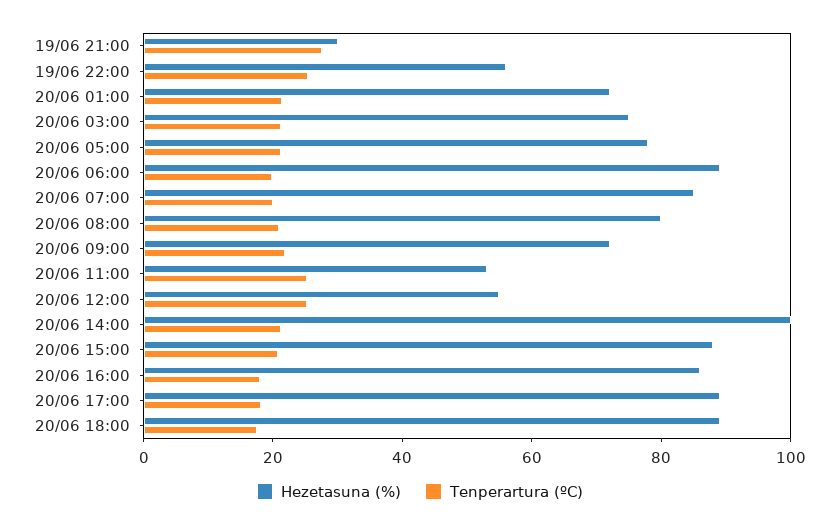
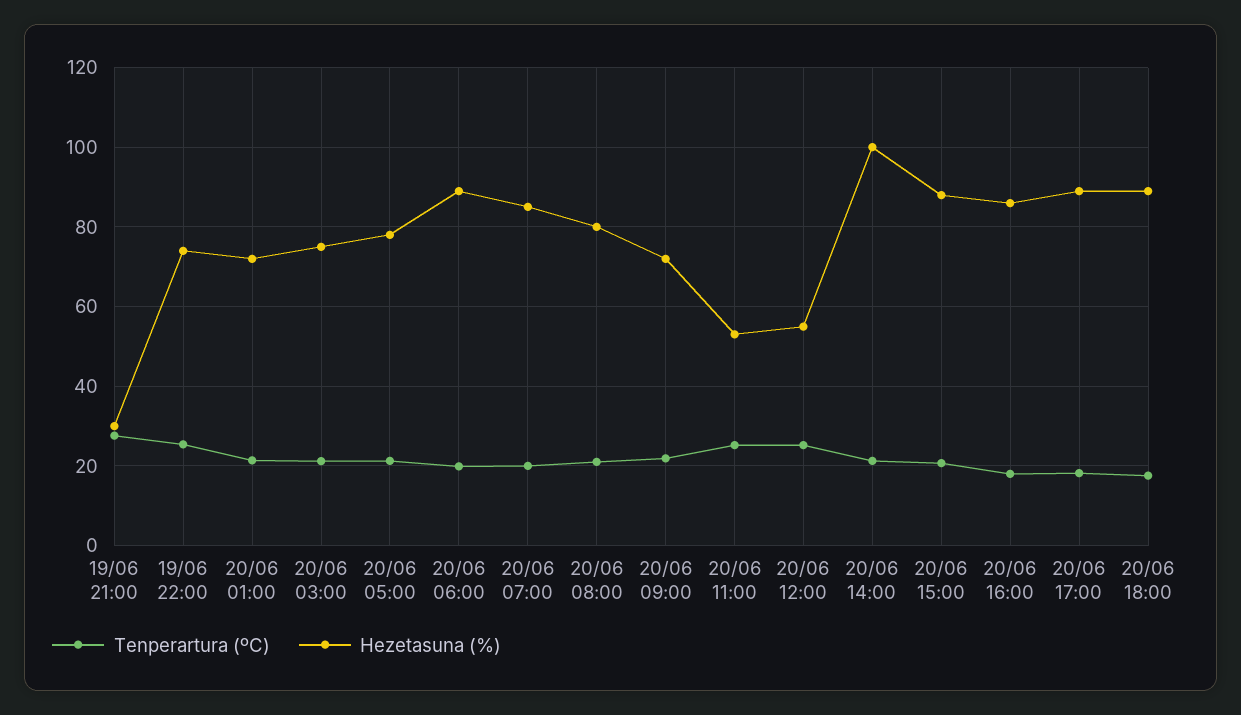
Hezetasuna (%), 19/06 22:00: 55 -> 74

